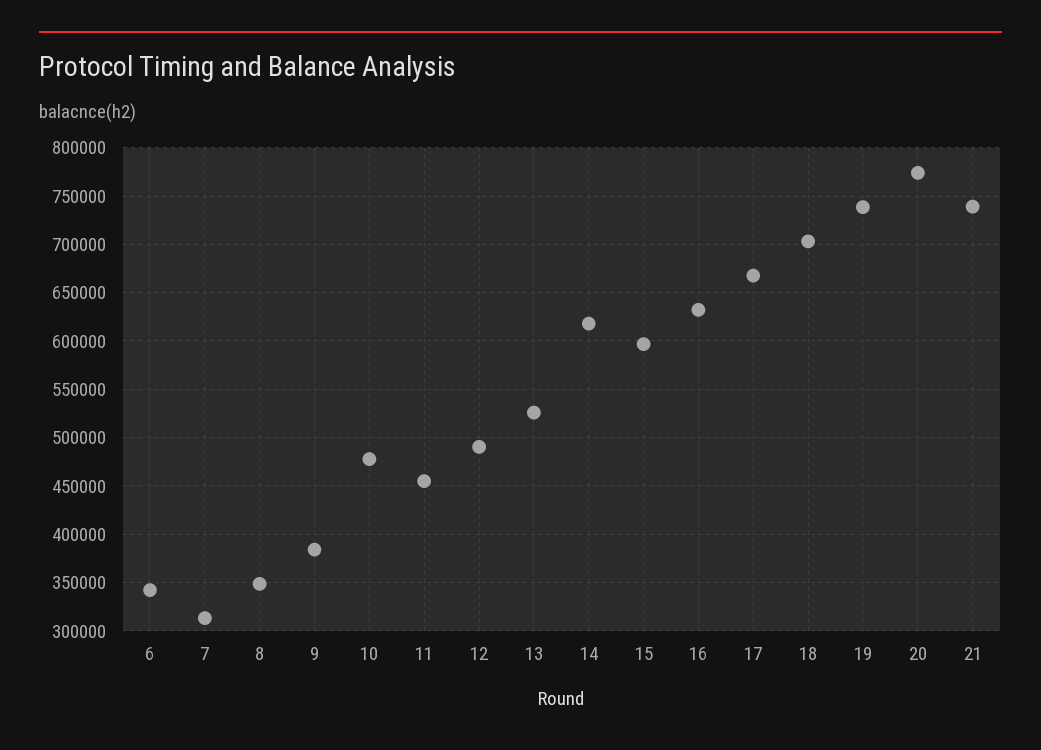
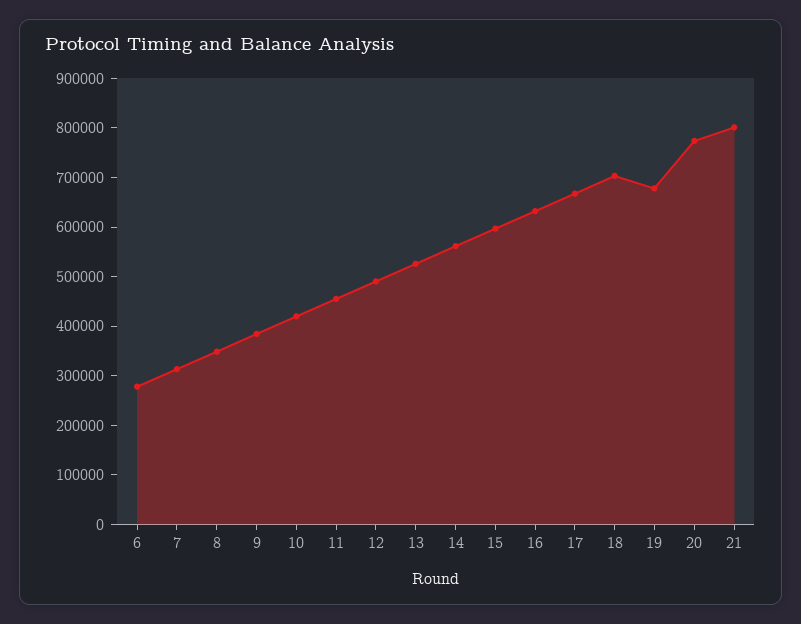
6: 340000 -> 280000
10: 480000 -> 420000
14: 620000 -> 560000
19: 740000 -> 680000
21: 740000 -> 800000

